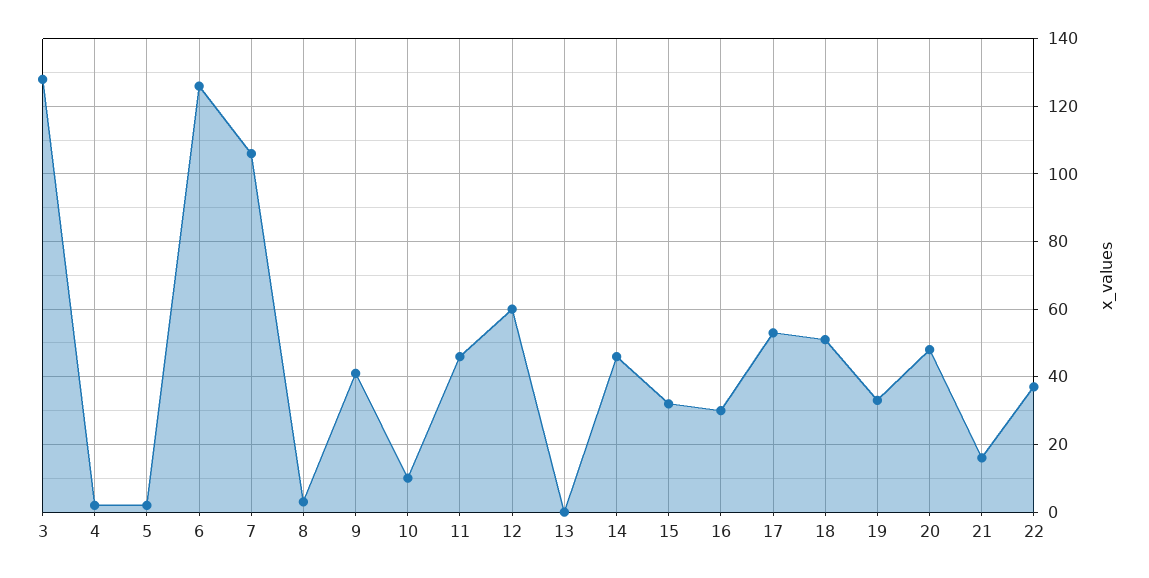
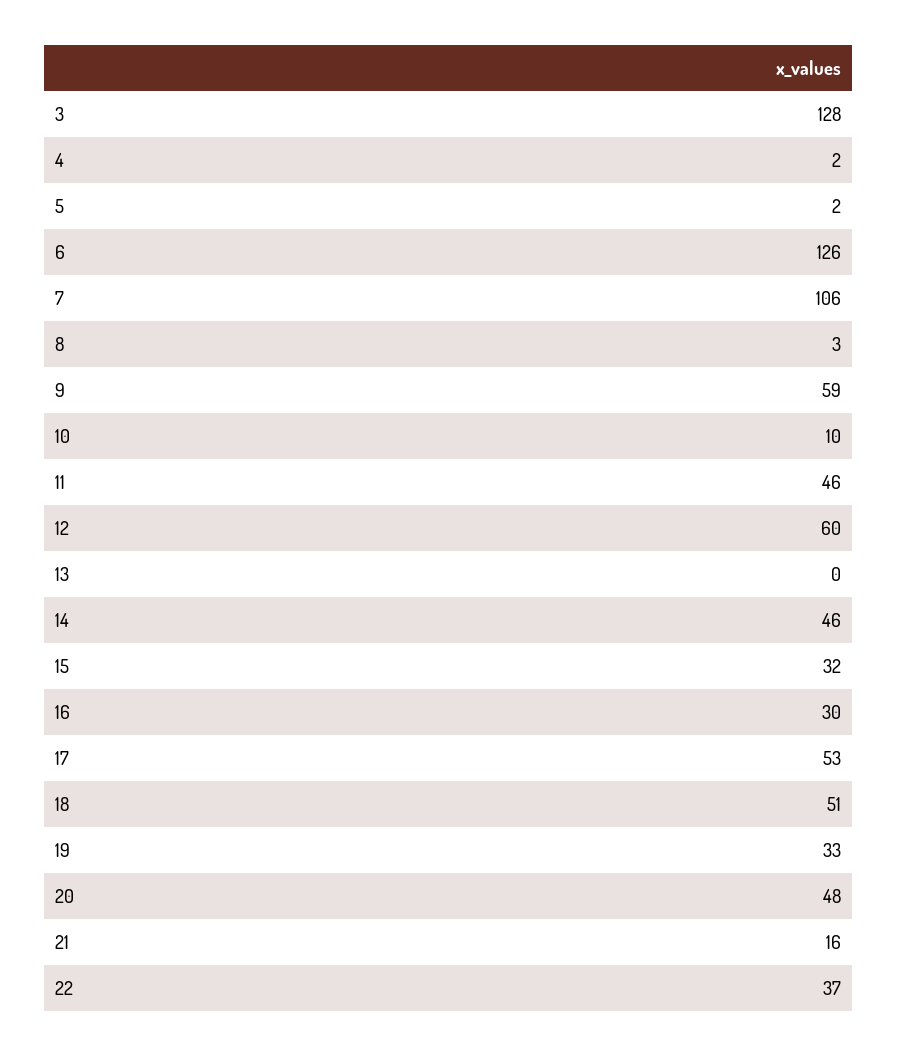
9: 40 -> 59

